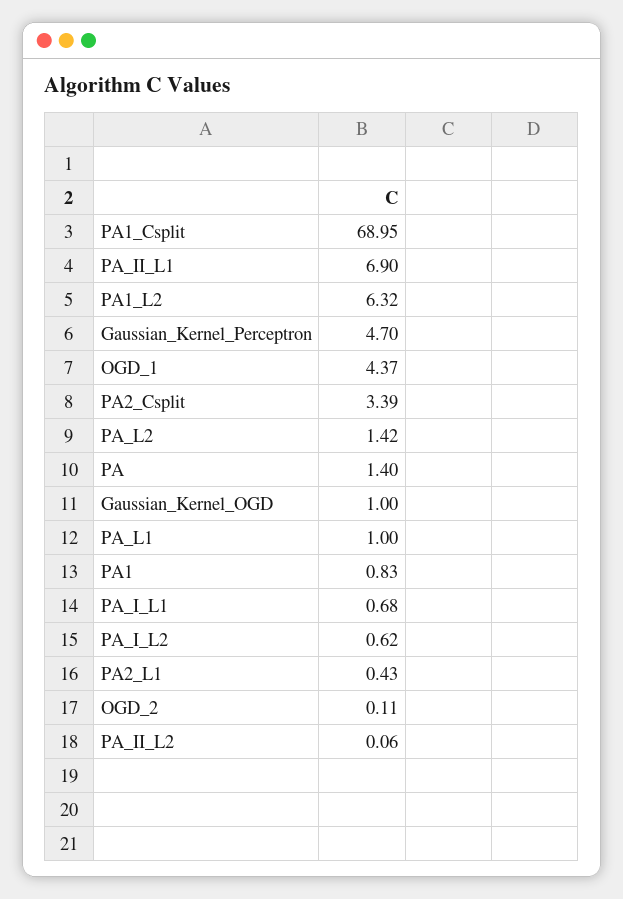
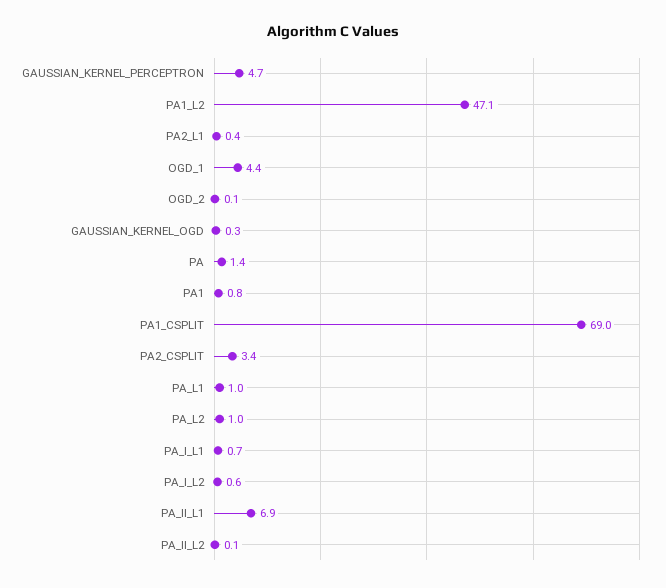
PA1_L2: 6.32 -> 47.1
PA_L2: 1.42 -> 1
Gaussian_Kernel_OGD: 1 -> 0.3

